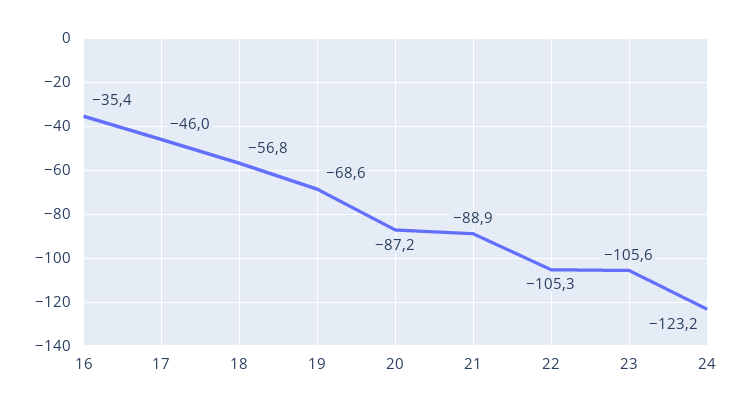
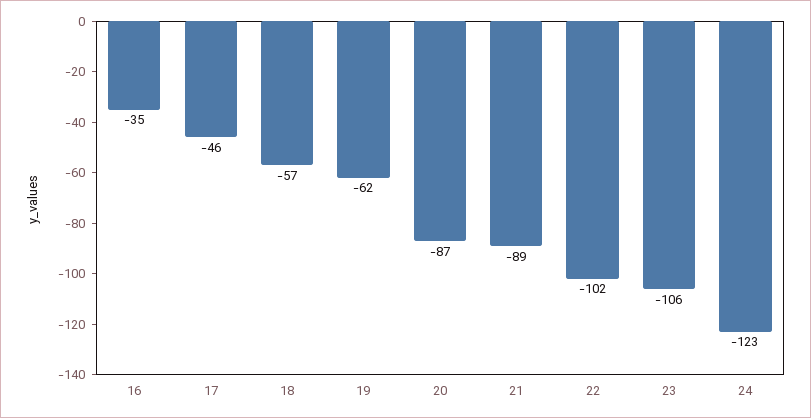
19: -68.6 -> -62
22: -105.3 -> -102

